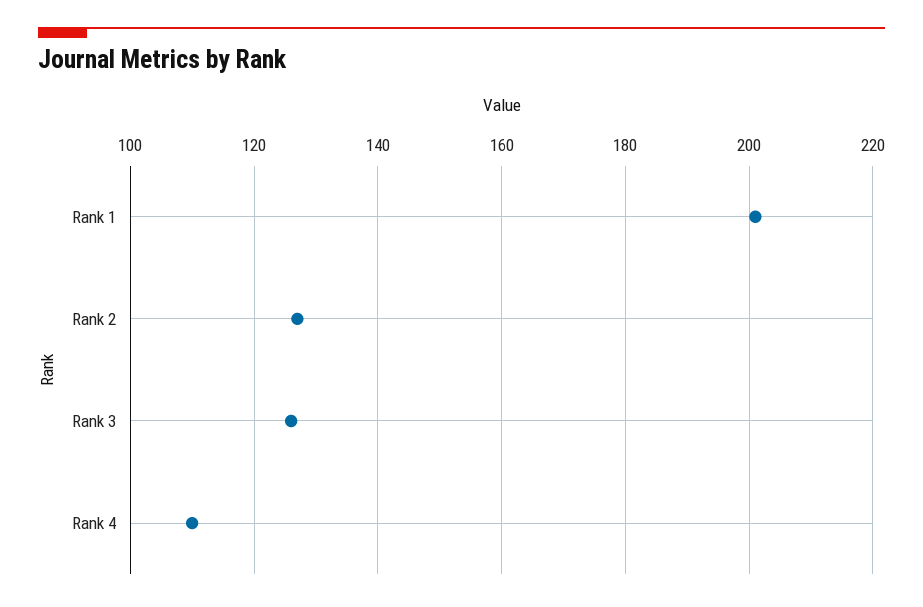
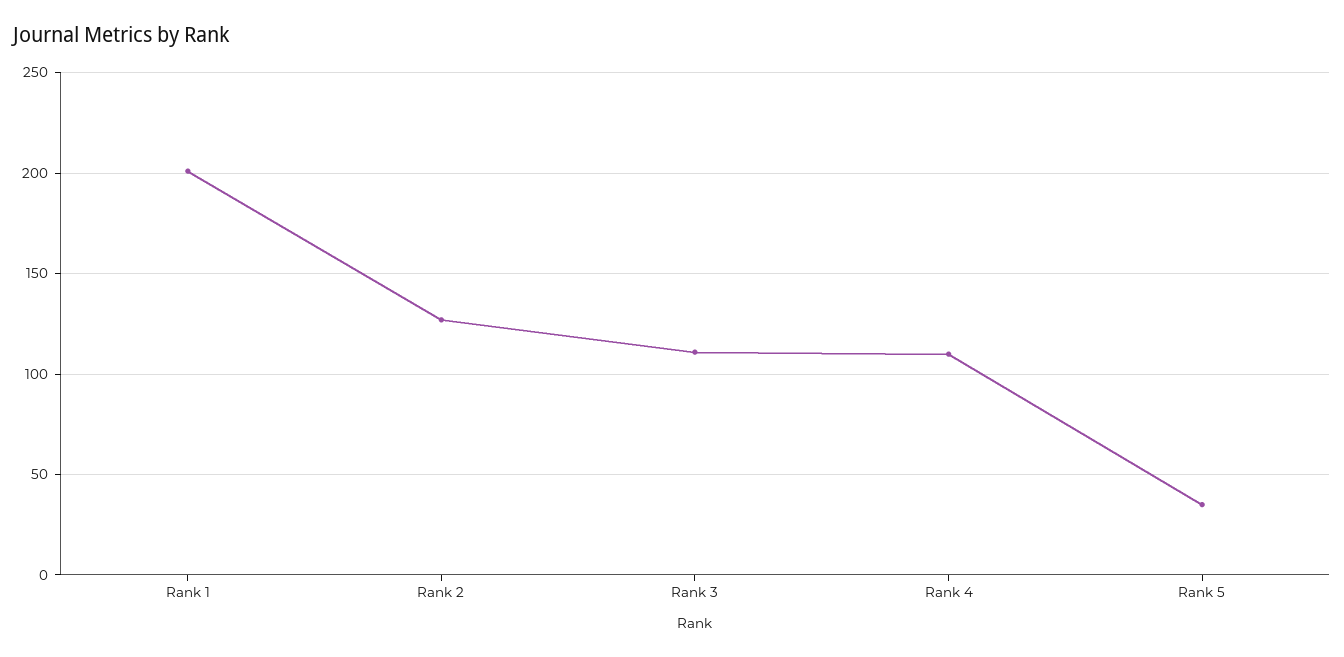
Rank 3: 125 -> 110
Rank 5: none -> 35

